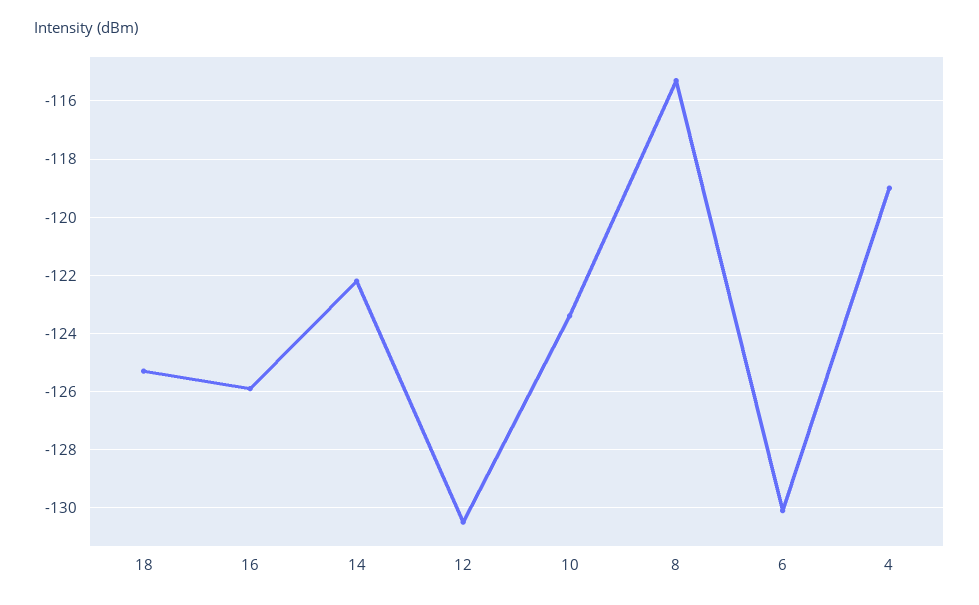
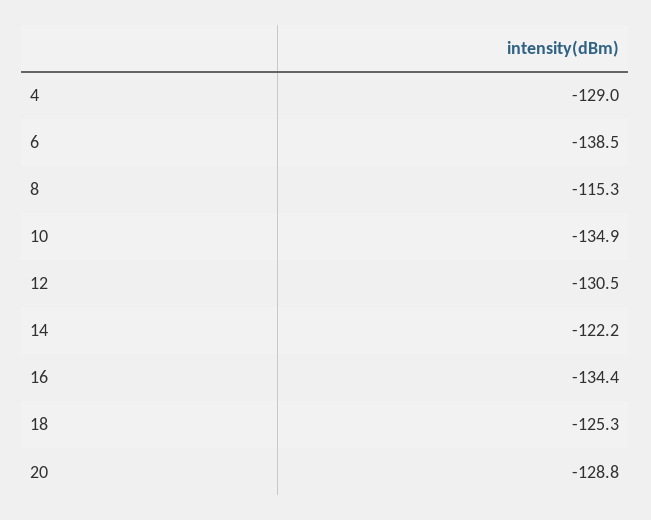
16: -126 -> -134.4
10: -123.5 -> -134.9
6: -130 -> -138.5
4: -119 -> -129
20: none -> -128.8

